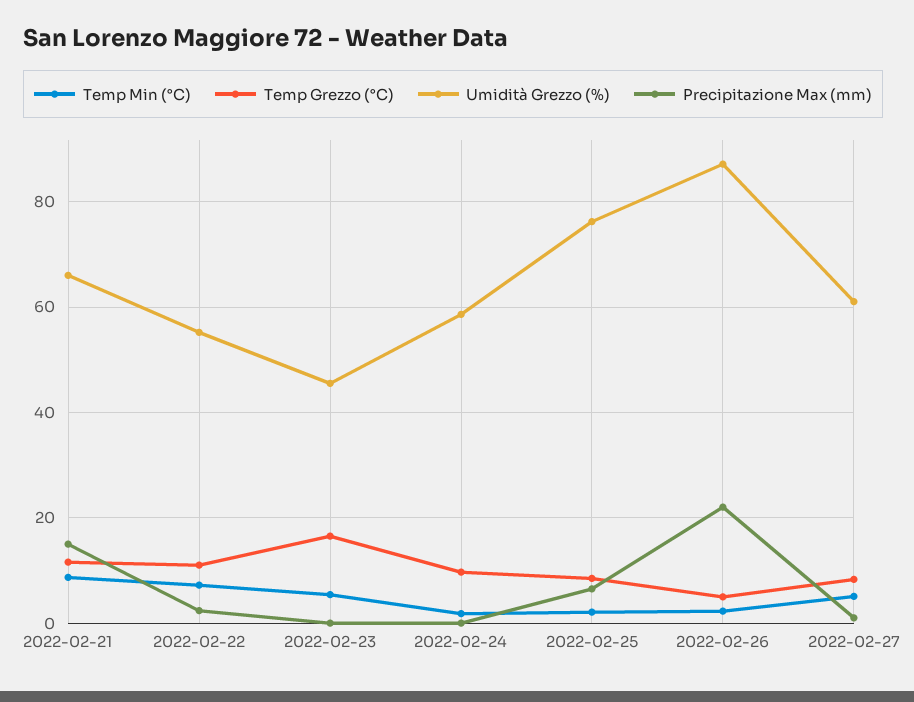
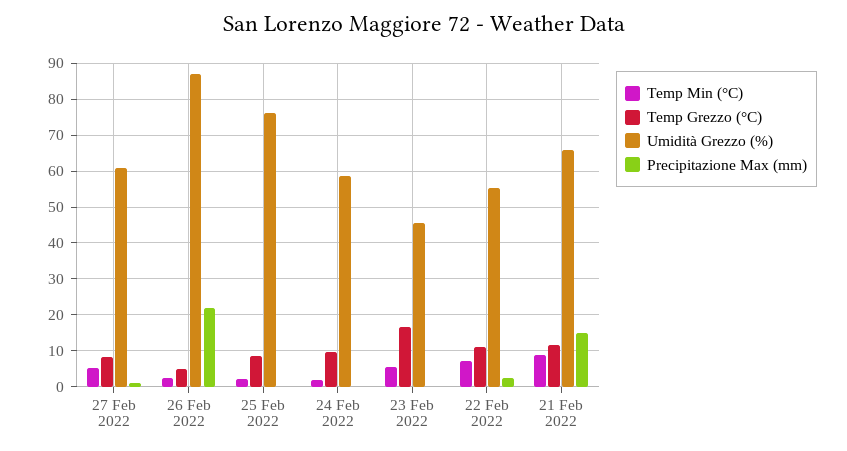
Precipitazione Max (mm), 2022-02-25: 6 -> 0

